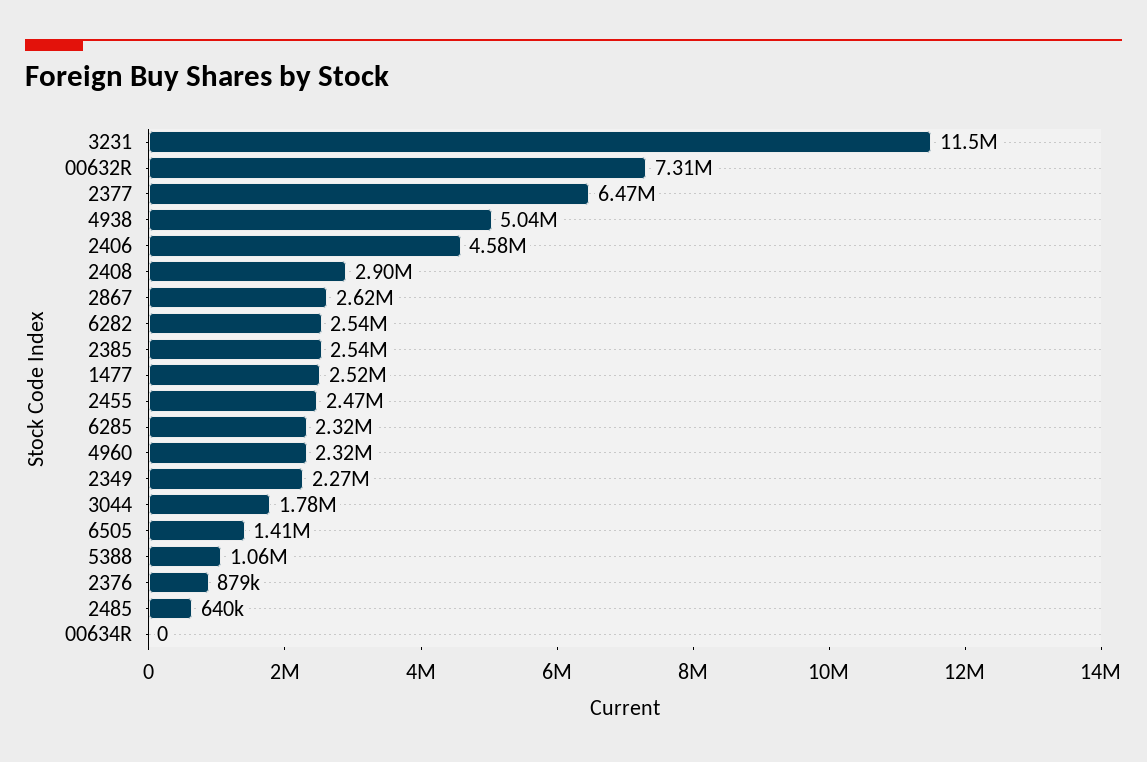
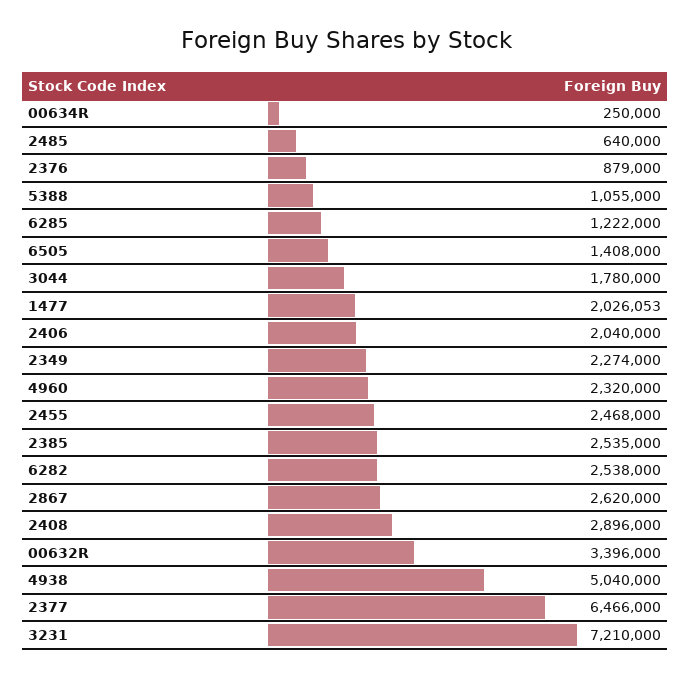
3231: 11500000 -> 7210000
00632R: 7310000 -> 3396000
2406: 4580000 -> 2040000
1477: 2520000 -> 2026053
6285: 2320000 -> 1222000
00634R: 0 -> 250000

